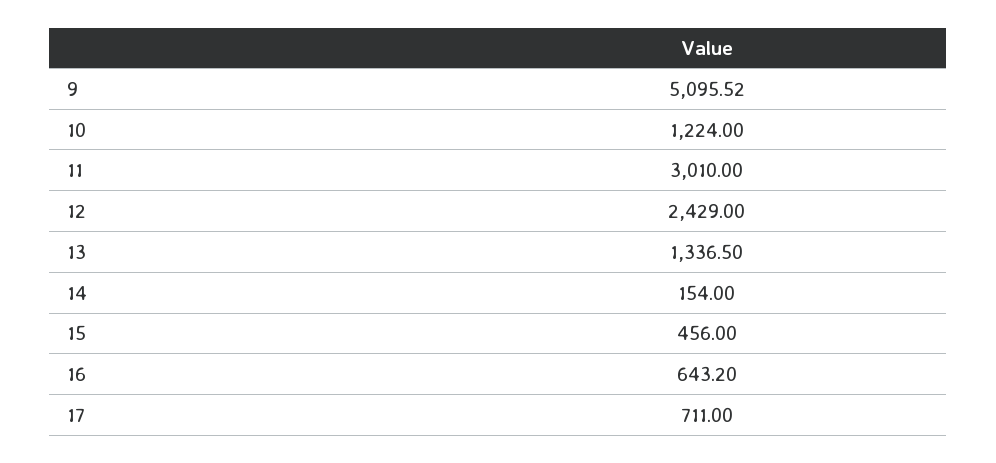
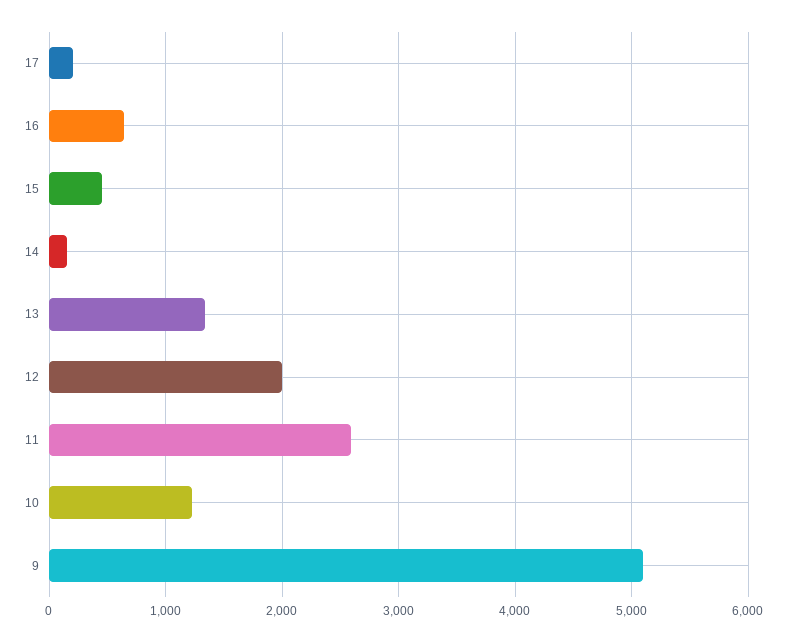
11: 3010 -> 2600
12: 2429 -> 2000
17: 711 -> 200

